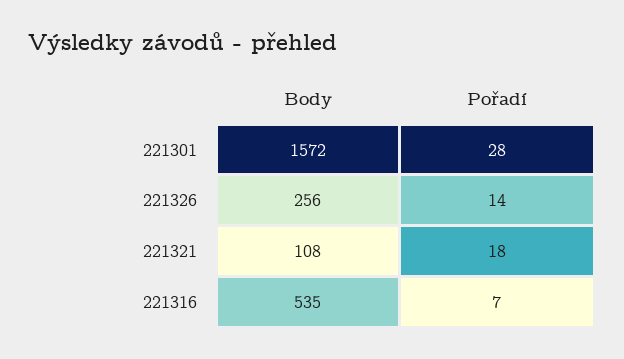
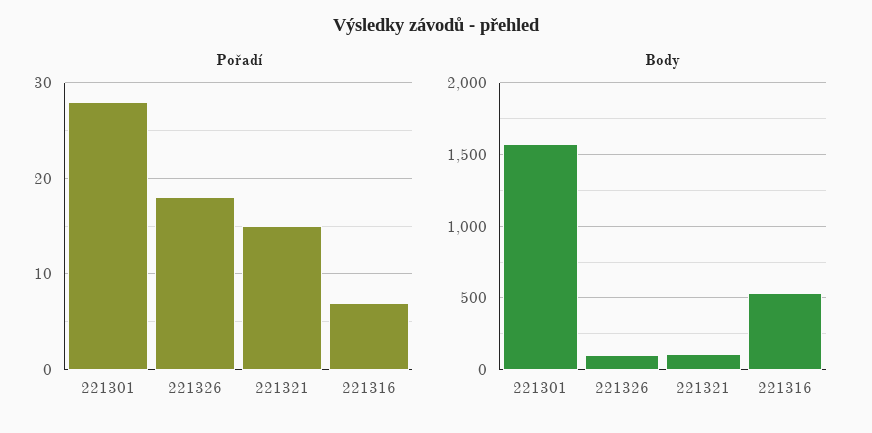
Body, 221326: 256 -> 100
Pořadí, 221326: 14 -> 18
Pořadí, 221321: 18 -> 15

